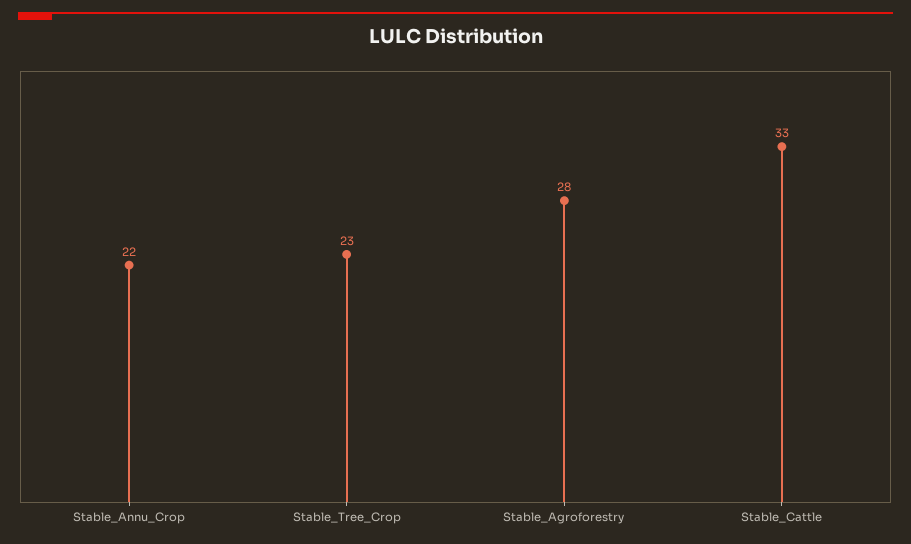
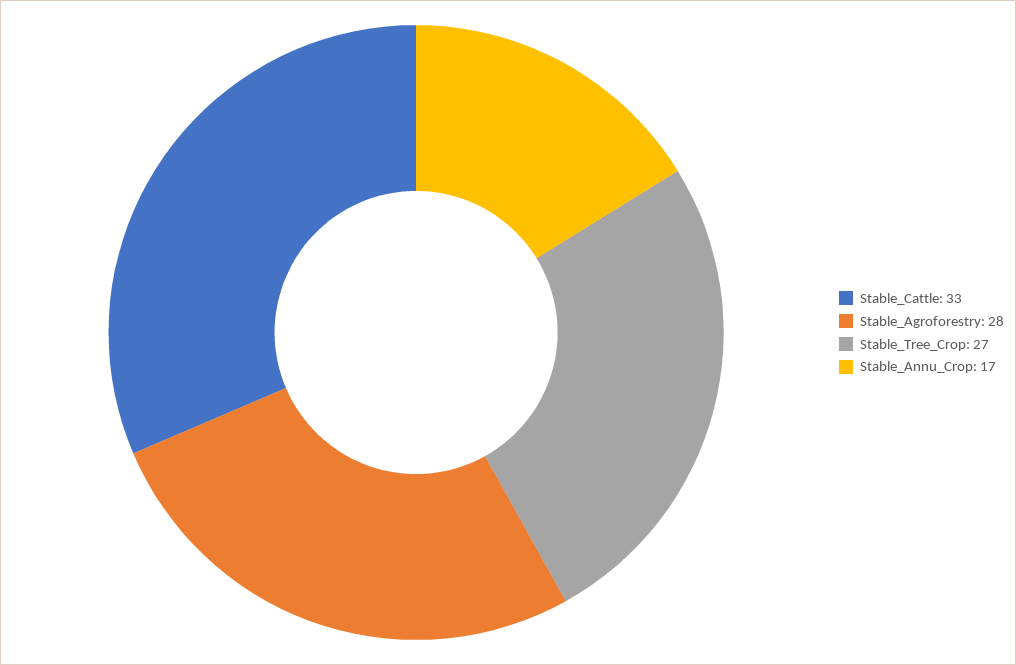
Stable_Annu_Crop: 22 -> 17
Stable_Tree_Crop: 23 -> 27

